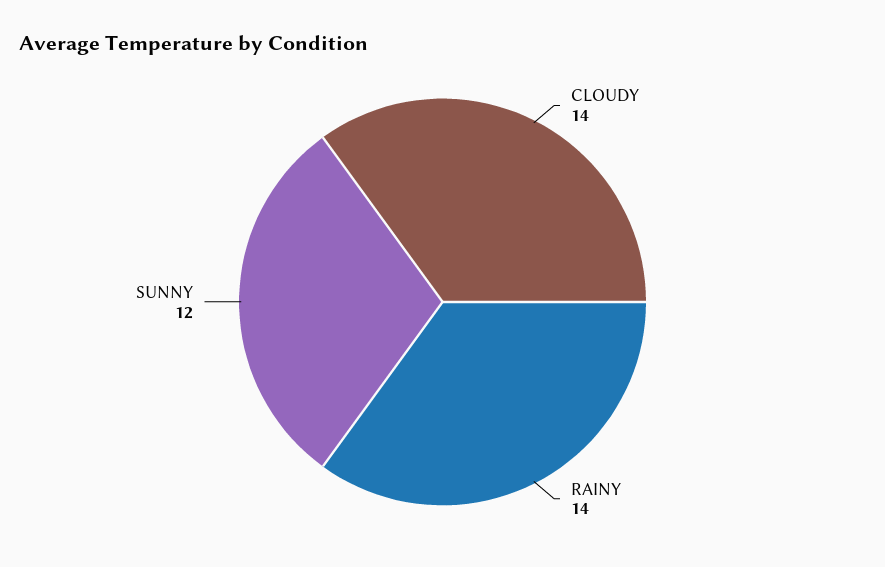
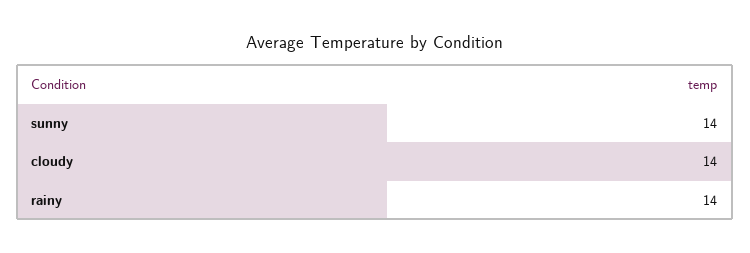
SUNNY: 12 -> 14

